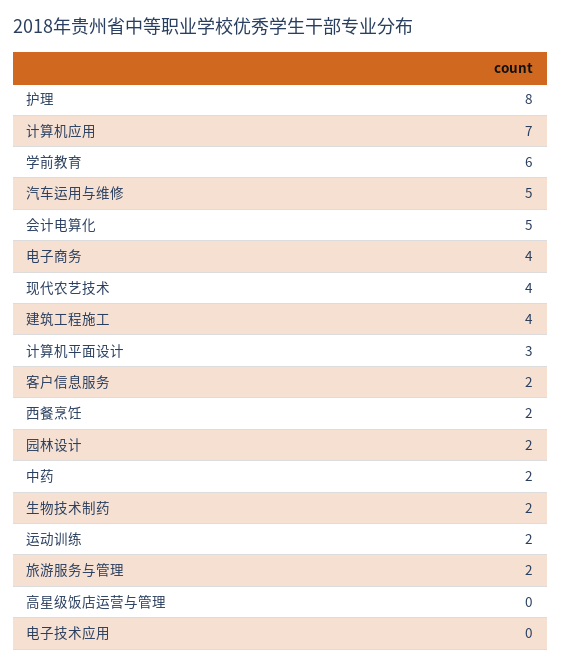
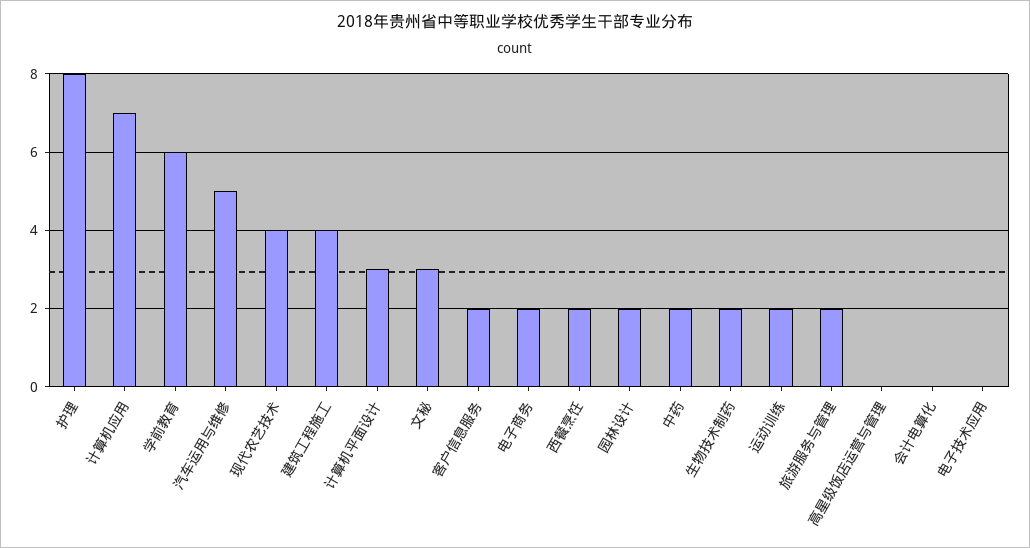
会计电算化: 5 -> 0
电子商务: 4 -> 2
文秘: none -> 3

